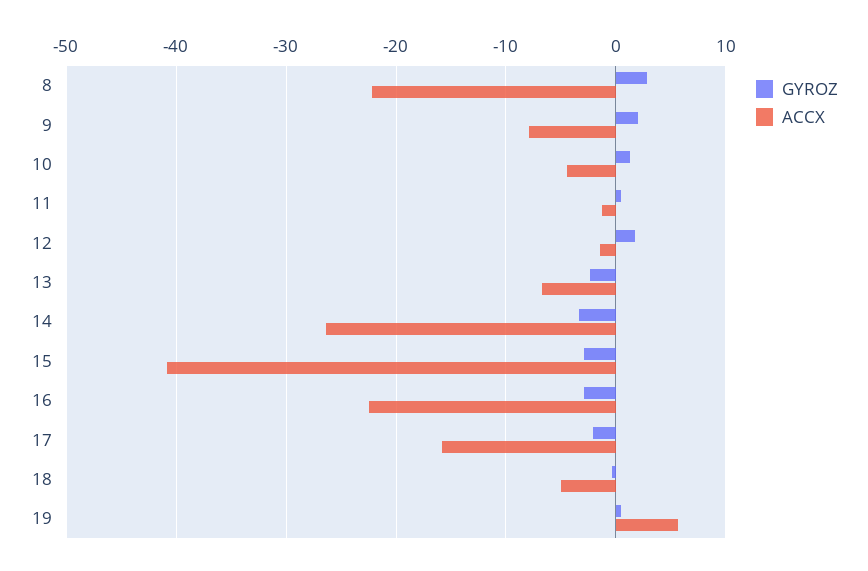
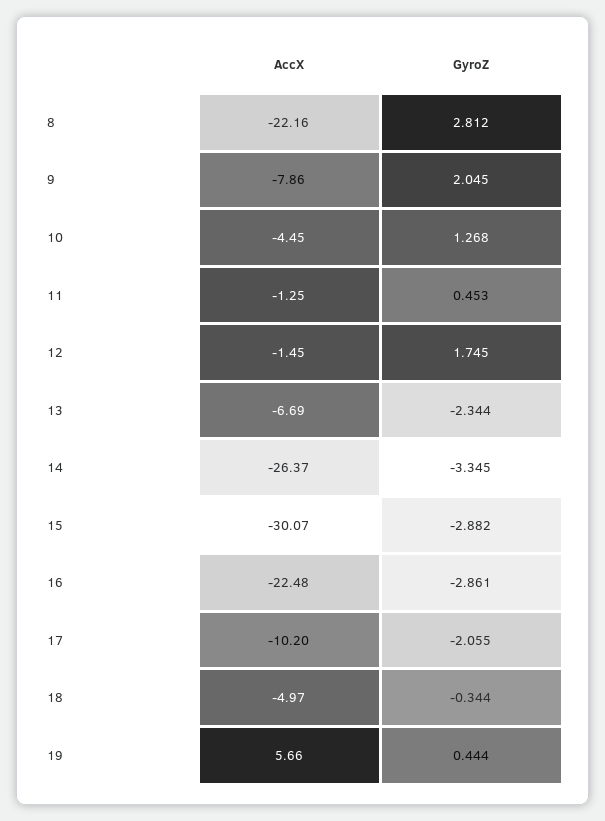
ACCX, 15: -41 -> -30.07
ACCX, 17: -16 -> -10.2

